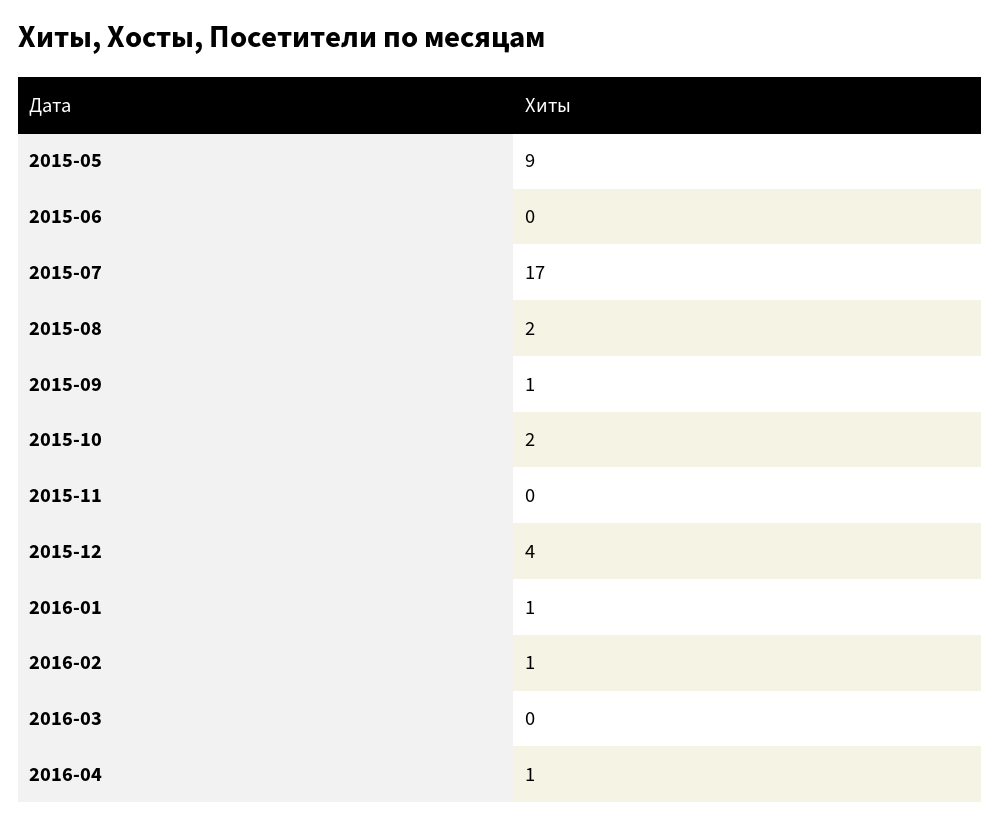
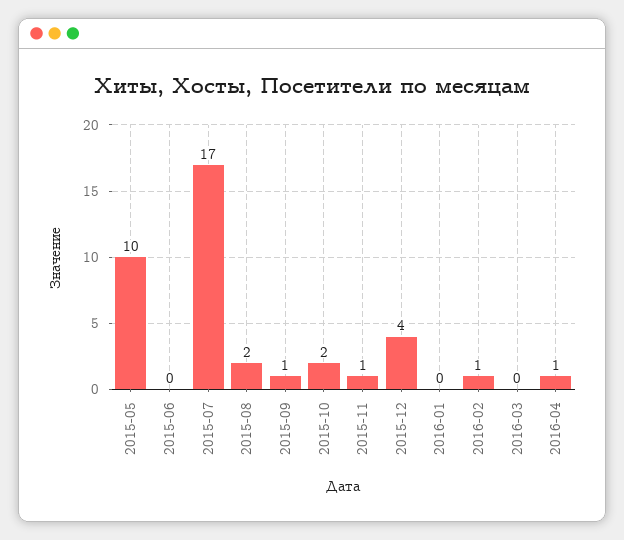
2015-05: 9 -> 10
2015-11: 0 -> 1
2016-01: 1 -> 0

